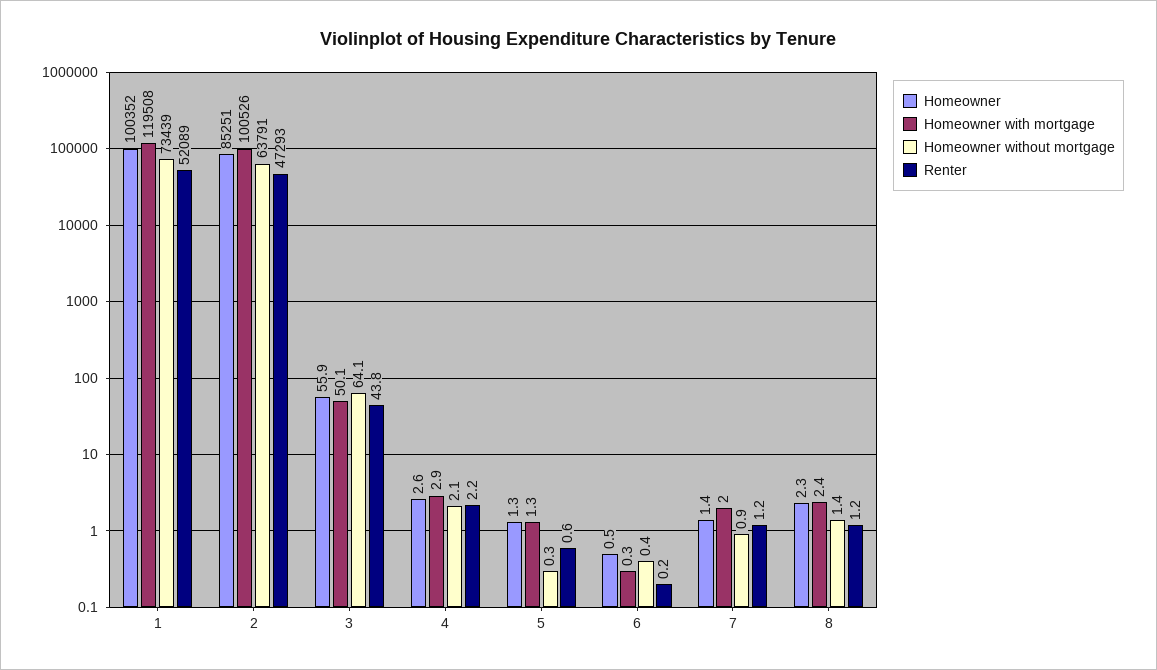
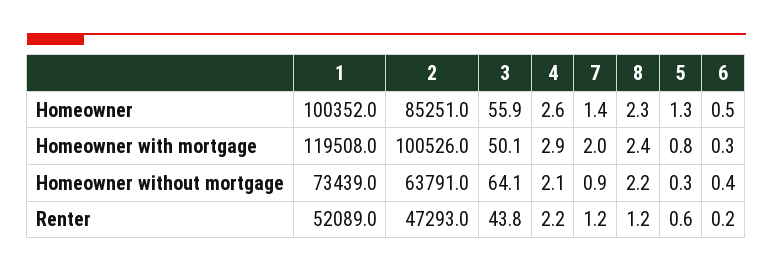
Homeowner with mortgage, 5: 1.3 -> 0.8
Homeowner without mortgage, 8: 1.4 -> 2.2

